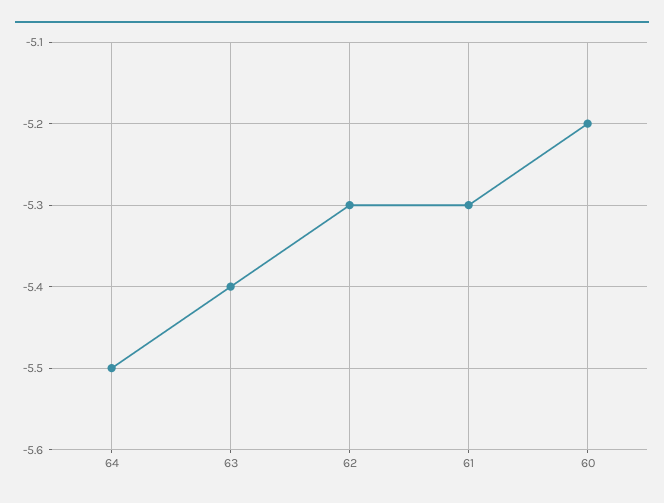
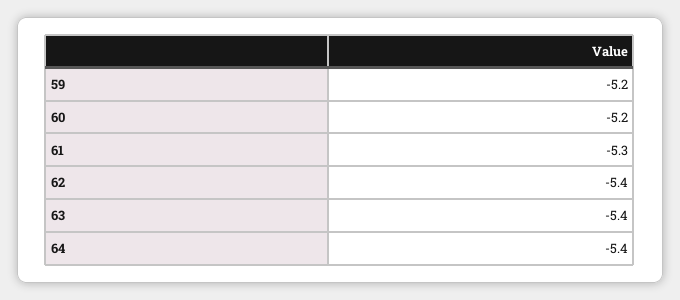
64: -5.5 -> -5.4
62: -5.3 -> -5.4
59: none -> -5.2

